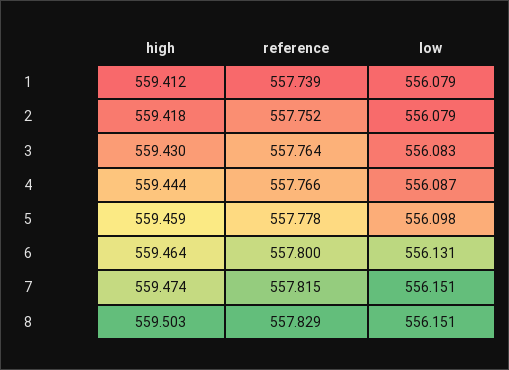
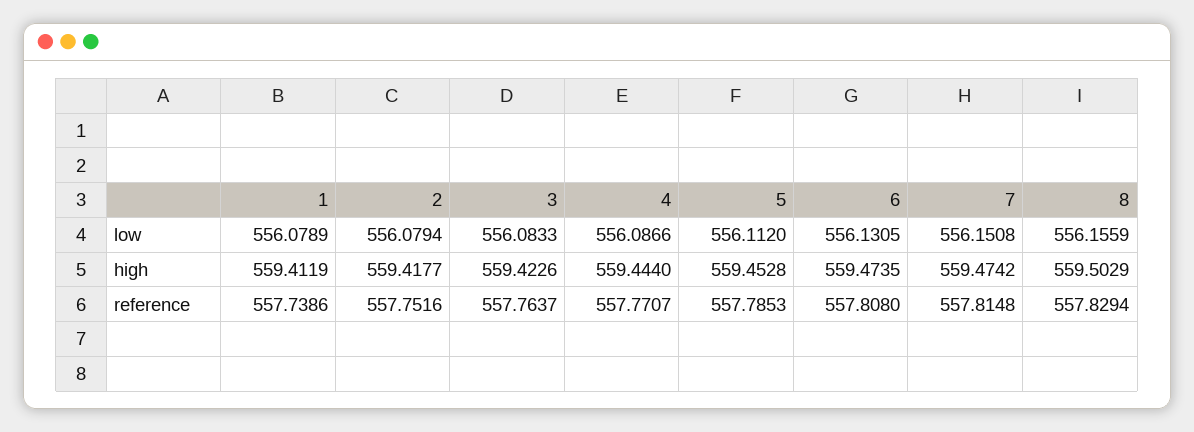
high, 3: 559.43 -> 559.4226
reference, 4: 557.766 -> 557.7707
high, 5: 559.459 -> 559.4528
reference, 5: 557.778 -> 557.7853
low, 5: 556.098 -> 556.112
high, 6: 559.464 -> 559.4735
reference, 6: 557.8 -> 557.808
low, 8: 556.151 -> 556.1559

